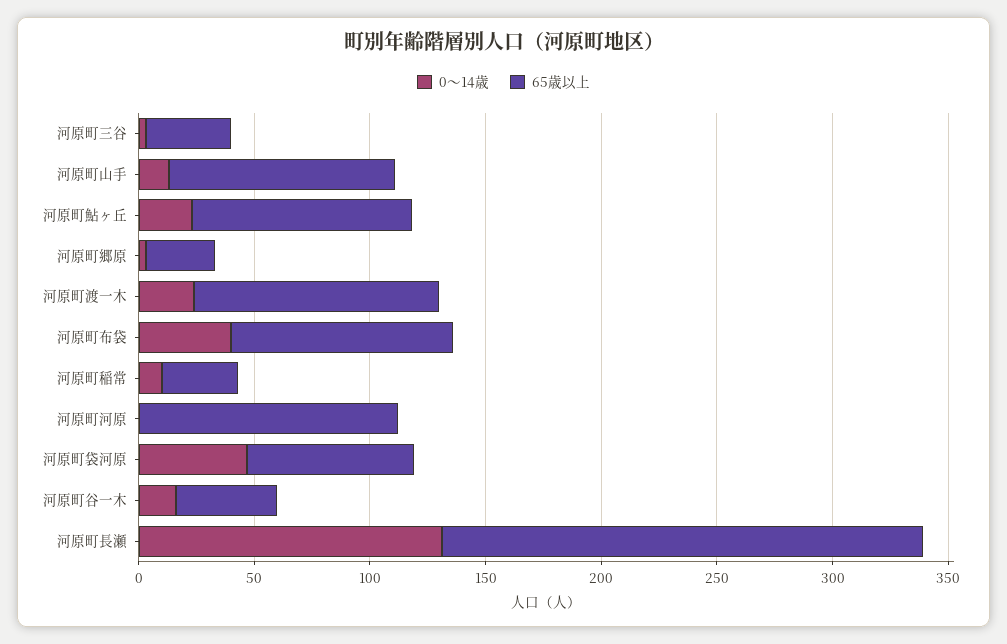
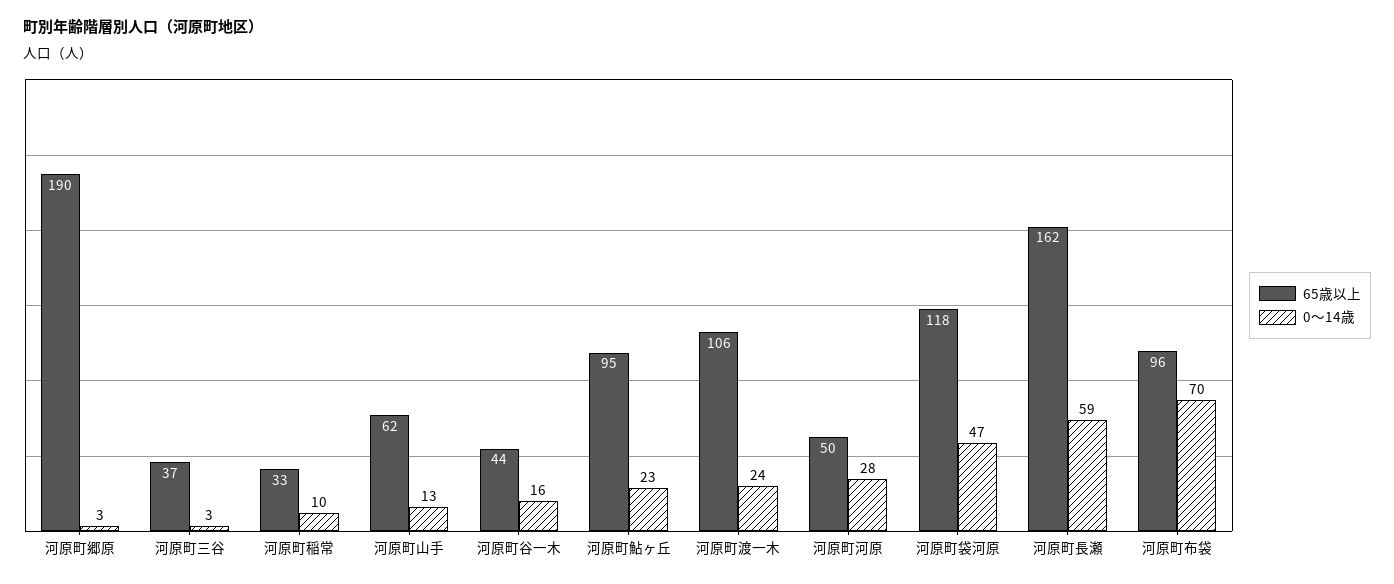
65歳以上, 河原町山手: 100 -> 62
65歳以上, 河原町郷原: 30 -> 190
0～14歳, 河原町布袋: 40 -> 70
0～14歳, 河原町河原: 0 -> 28
65歳以上, 河原町河原: 110 -> 50
65歳以上, 河原町袋河原: 70 -> 118
0～14歳, 河原町長瀬: 130 -> 59
65歳以上, 河原町長瀬: 210 -> 162

